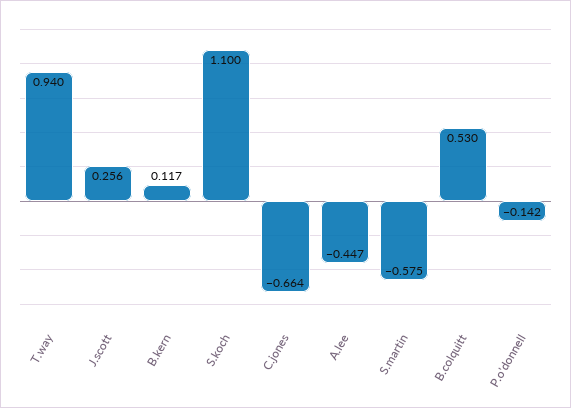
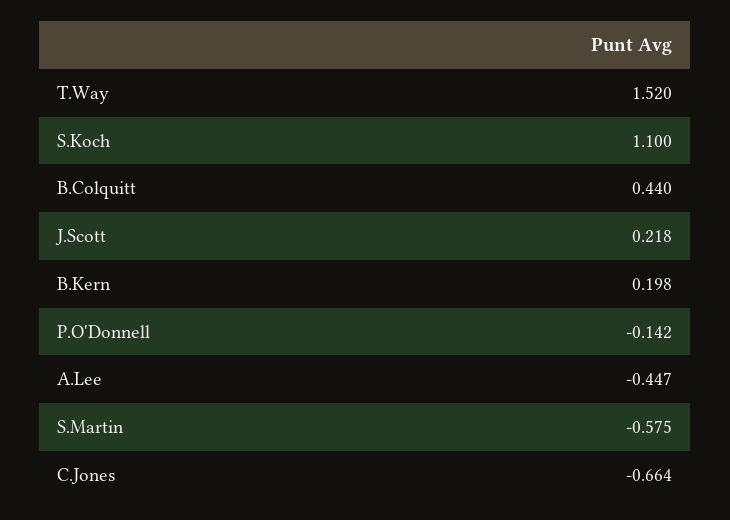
T.way: 0.94 -> 1.52
J.scott: 0.256 -> 0.218
B.kern: 0.117 -> 0.198
B.colquitt: 0.53 -> 0.44

